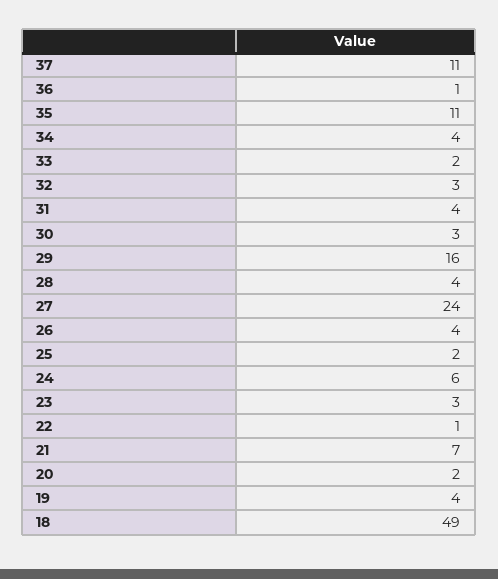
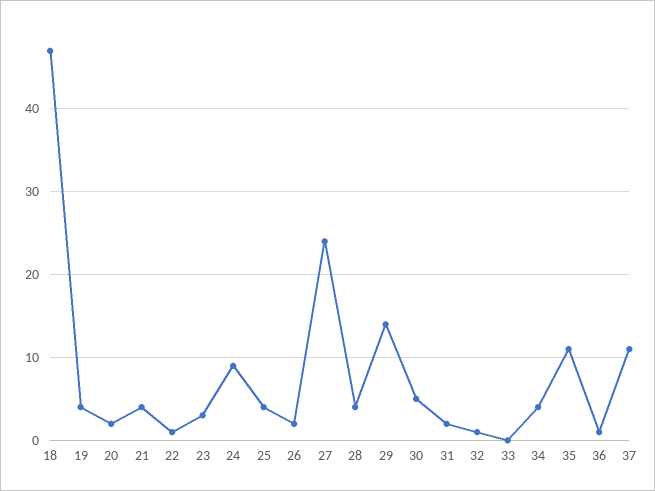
33: 2 -> 0
32: 3 -> 1
31: 4 -> 2
30: 3 -> 5
29: 16 -> 14
26: 4 -> 2
25: 2 -> 4
24: 6 -> 9
21: 7 -> 4
18: 49 -> 47

